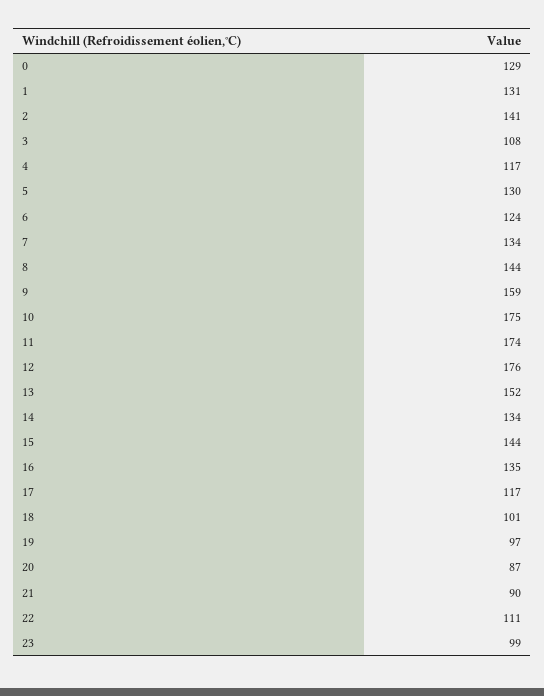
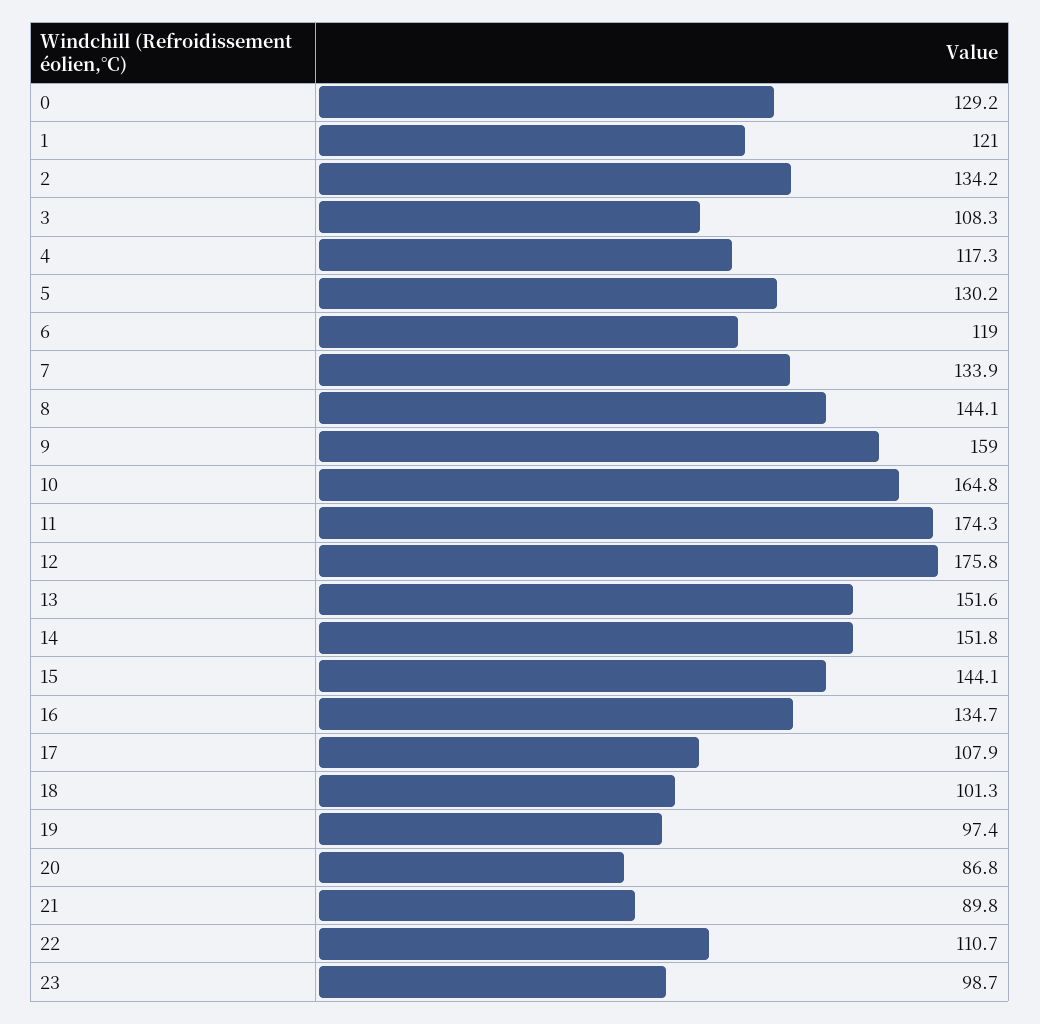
1: 131 -> 121
2: 141 -> 134.2
6: 124 -> 119
10: 175 -> 164.8
14: 134 -> 151.8
17: 117 -> 107.9

